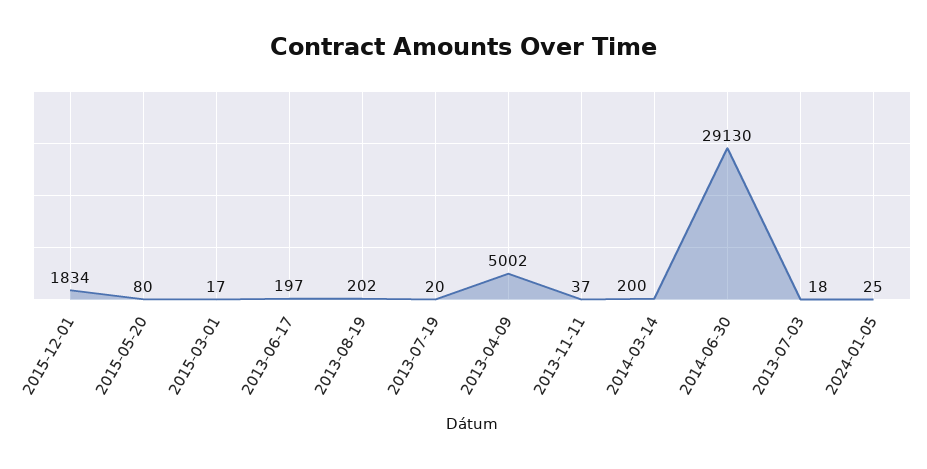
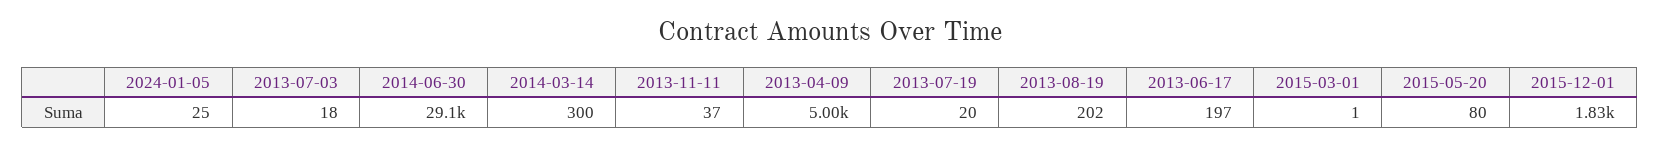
2015-03-01: 17 -> 1
2014-03-14: 200 -> 300

